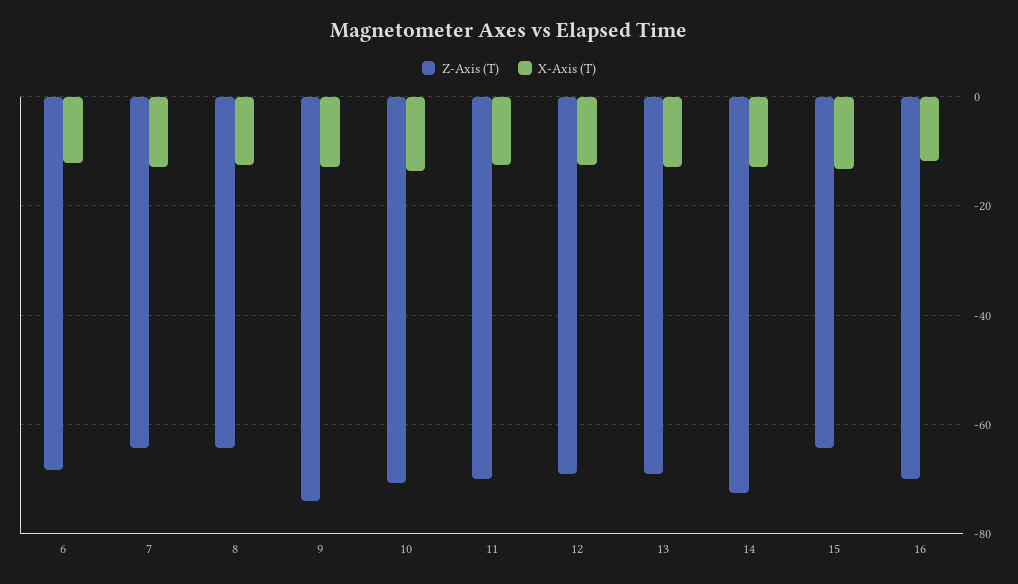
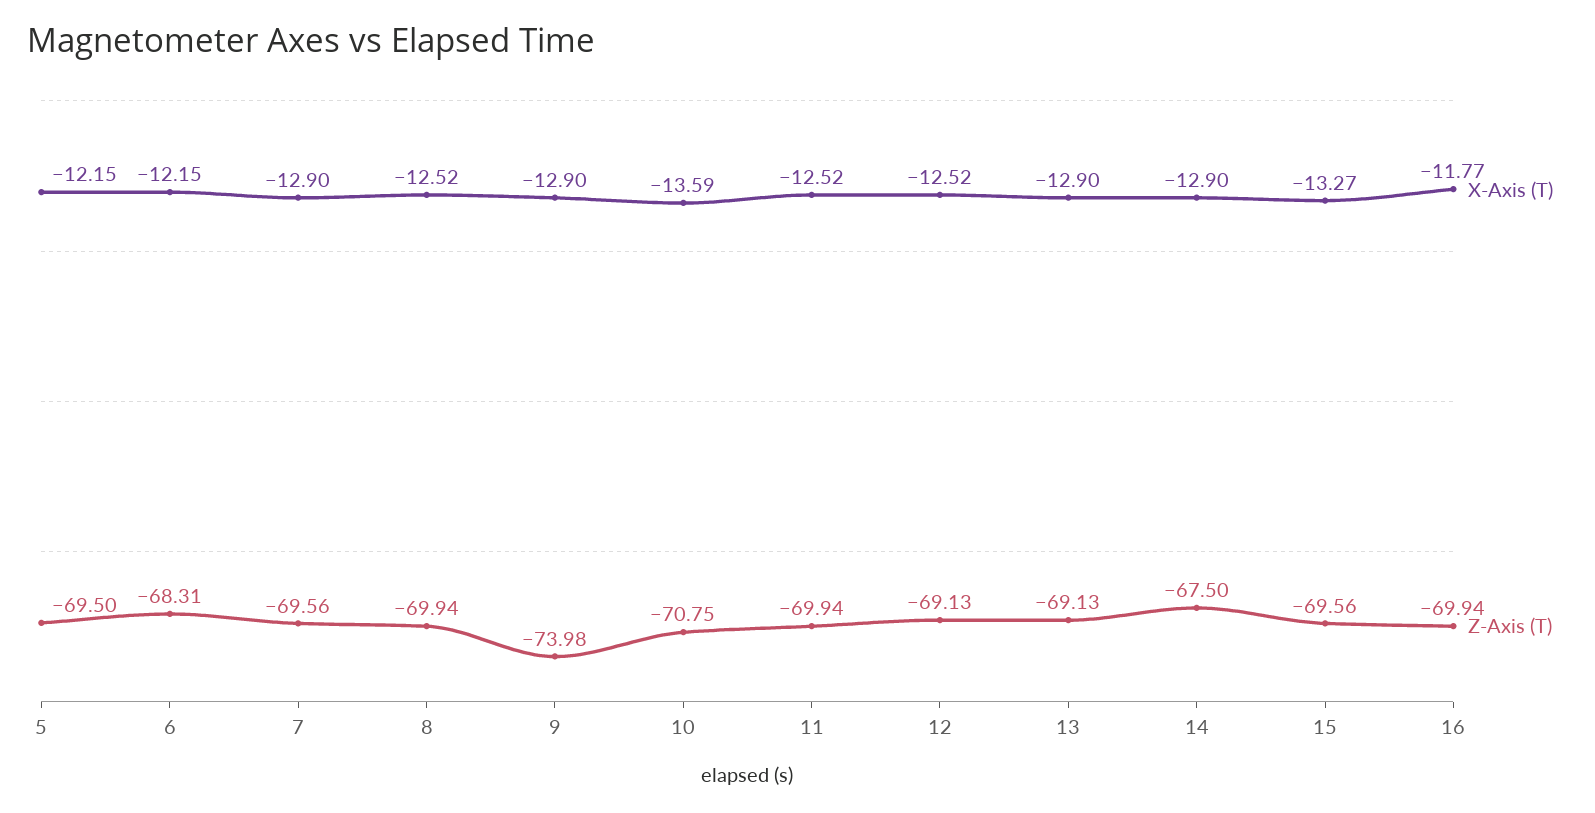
Z-Axis (T), 7: -64 -> -69.56
Z-Axis (T), 8: -64 -> -69.94
Z-Axis (T), 14: -72 -> -67.5
Z-Axis (T), 15: -64 -> -69.56
X-Axis (T), 5: none -> -12.15
Z-Axis (T), 5: none -> -69.5

